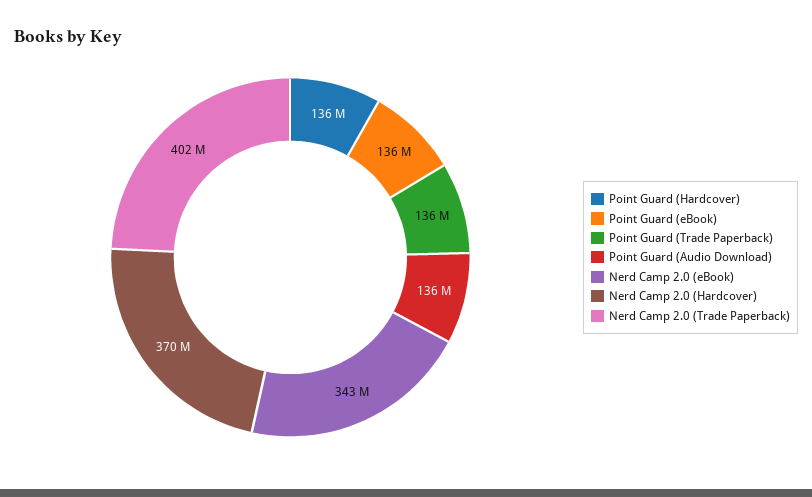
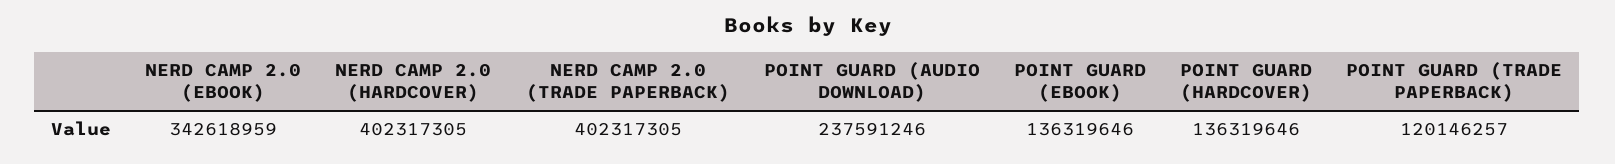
Point Guard (Trade Paperback): 136000000 -> 120146257
Point Guard (Audio Download): 136000000 -> 237591246
Nerd Camp 2.0 (Hardcover): 370000000 -> 402317305

